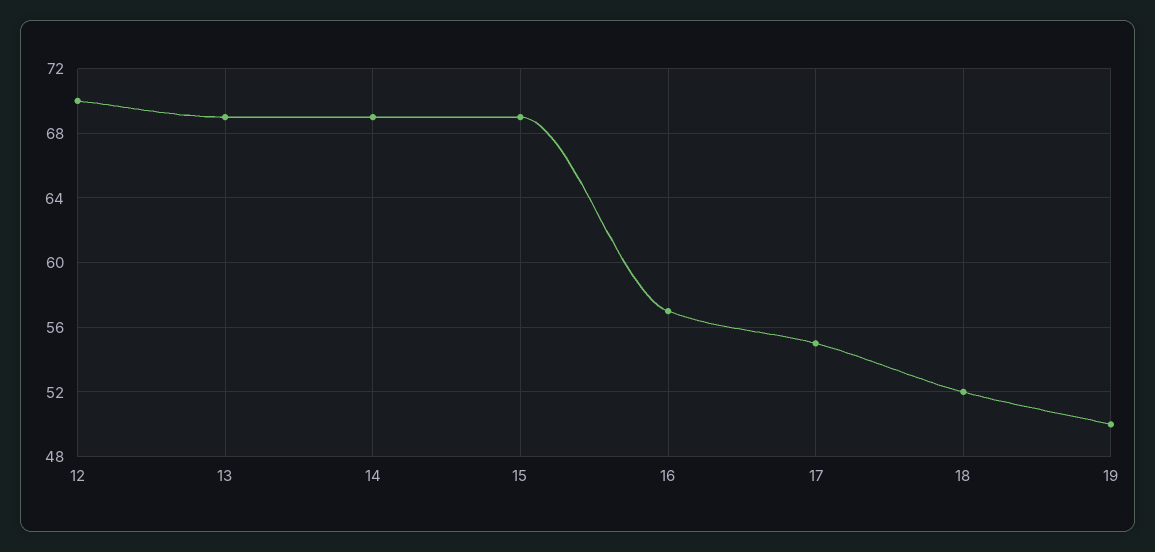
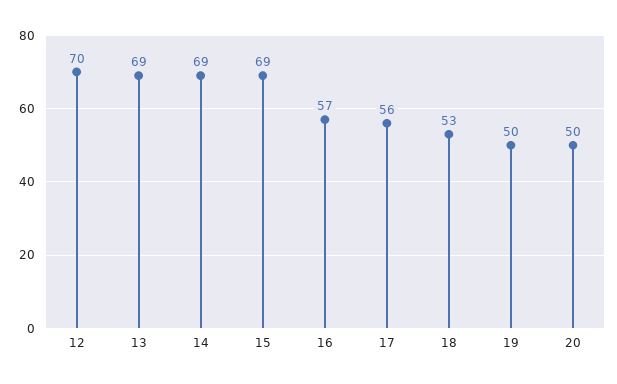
17: 55 -> 56
18: 52 -> 53
20: none -> 50

